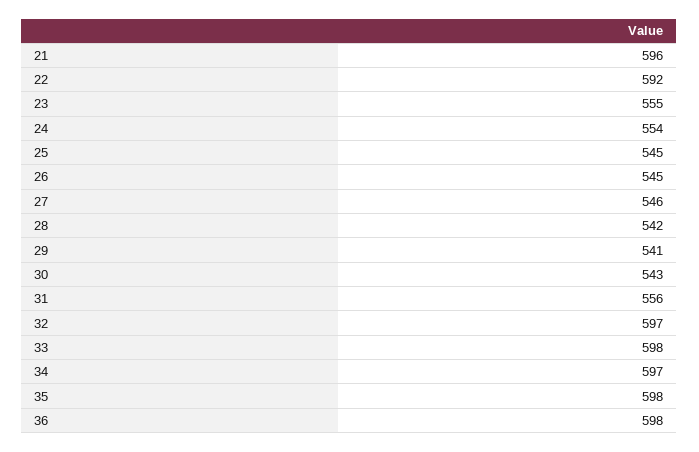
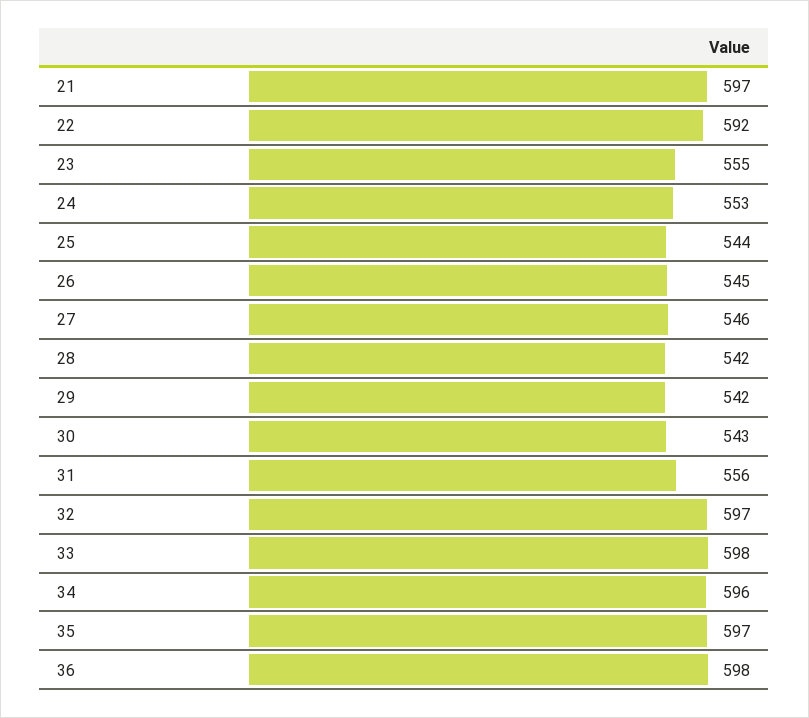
21: 596 -> 597
24: 554 -> 553
25: 545 -> 544
29: 541 -> 542
34: 597 -> 596
35: 598 -> 597

